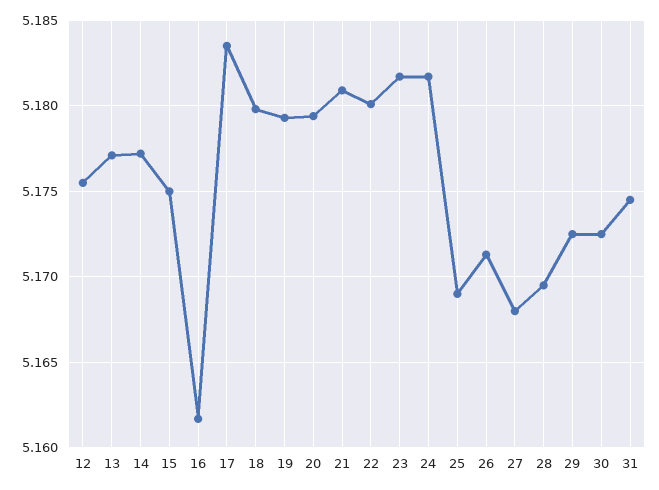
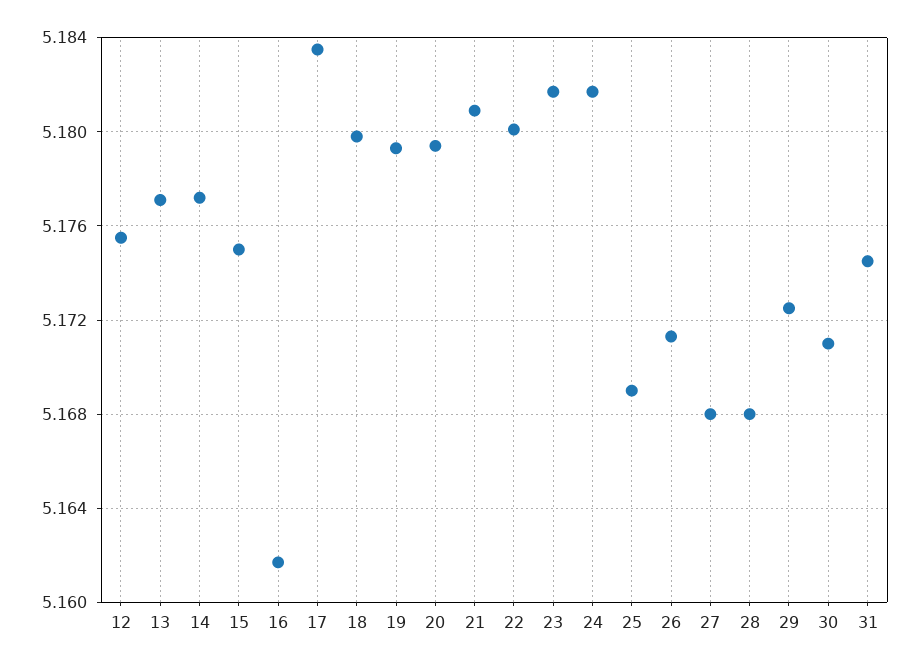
28: 5.1695 -> 5.168
30: 5.1725 -> 5.171

